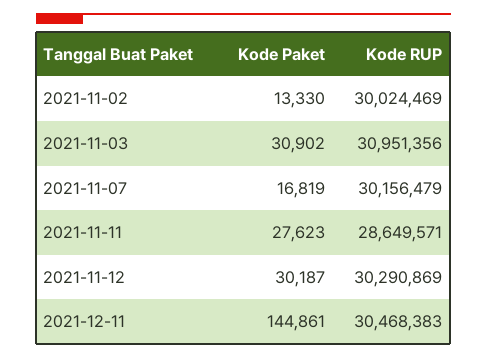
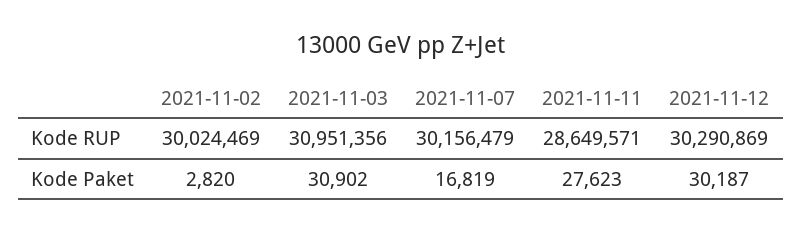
Kode Paket, 2021-11-02: 13330 -> 2820
Kode Paket, 2021-12-11: 144861 -> none
Kode RUP, 2021-12-11: 30468383 -> none

